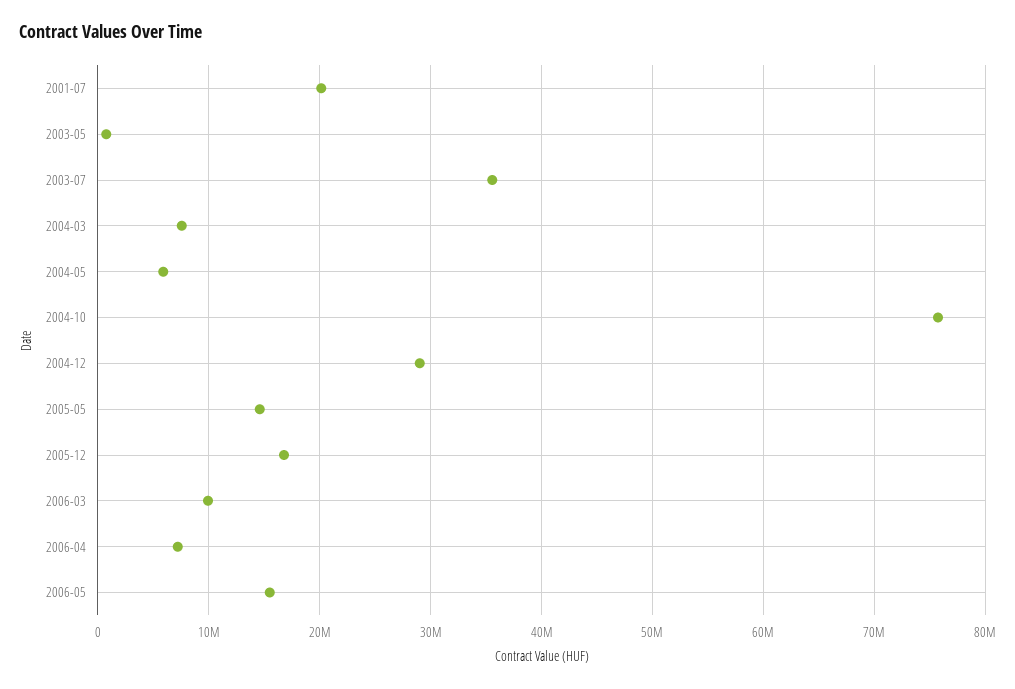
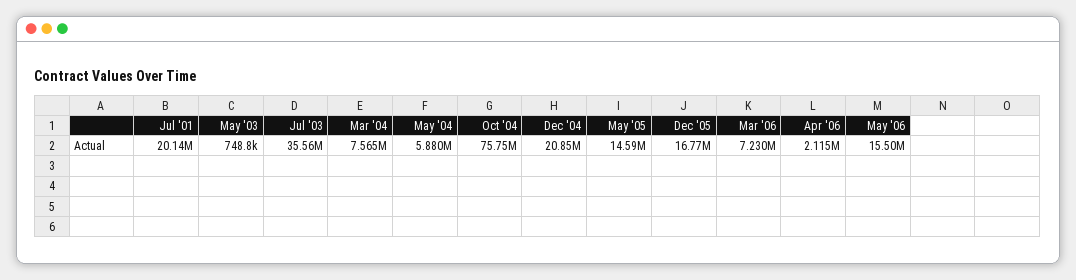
2004-12: 29000000 -> 20850000
2006-03: 10000000 -> 7230000
2006-04: 7000000 -> 2115000

